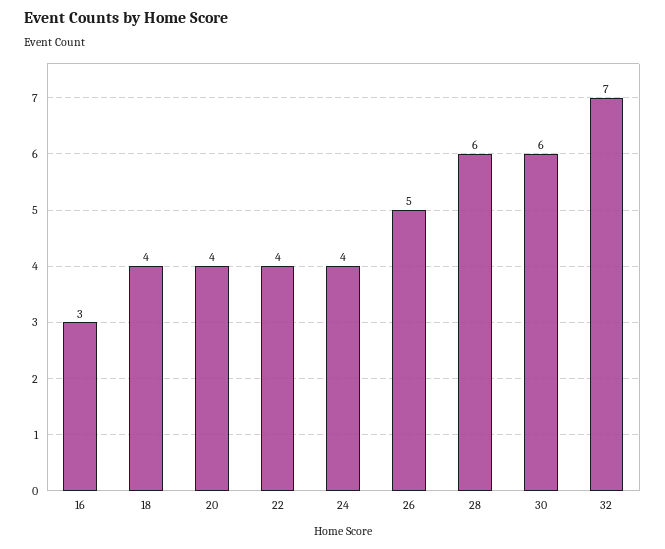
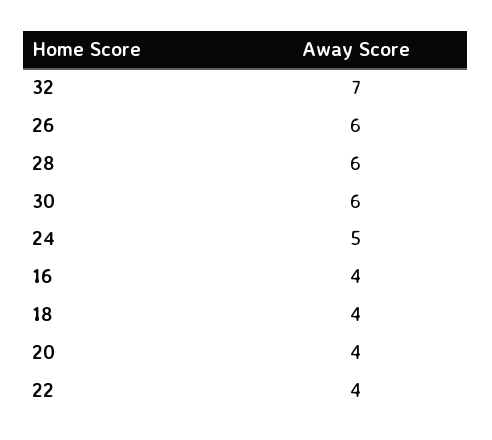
16: 3 -> 4
24: 4 -> 5
26: 5 -> 6

